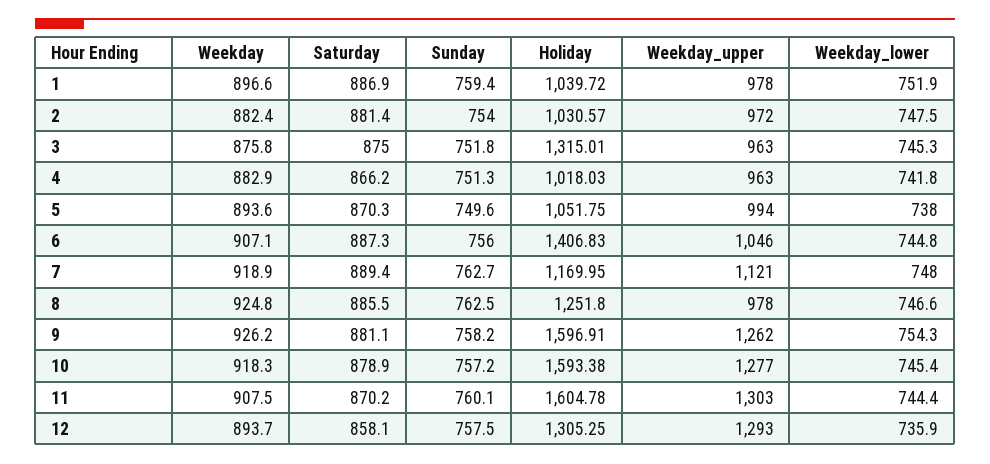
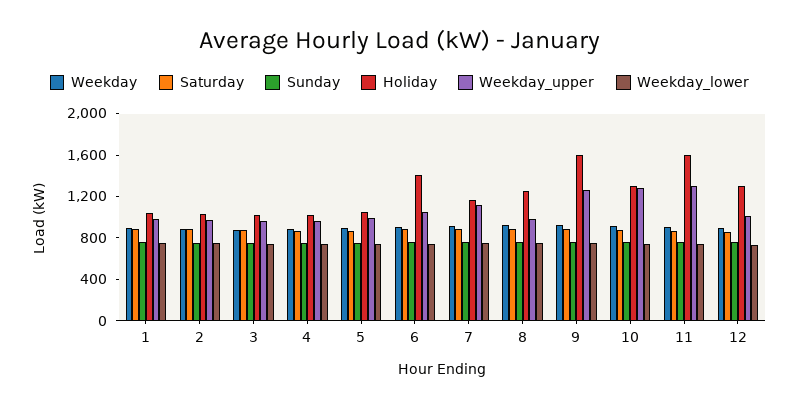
Holiday, 3: 1315.01 -> 1000
Holiday, 10: 1593.38 -> 1300
Weekday_upper, 12: 1293 -> 1000

